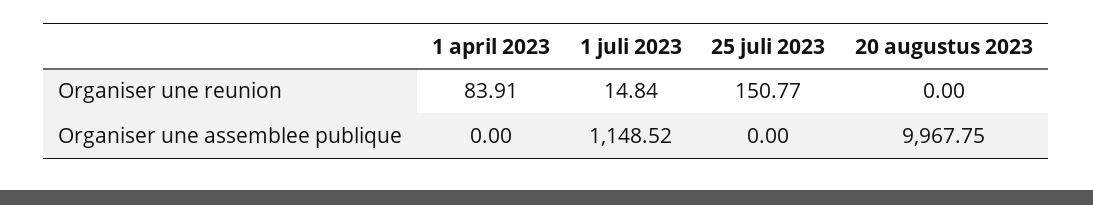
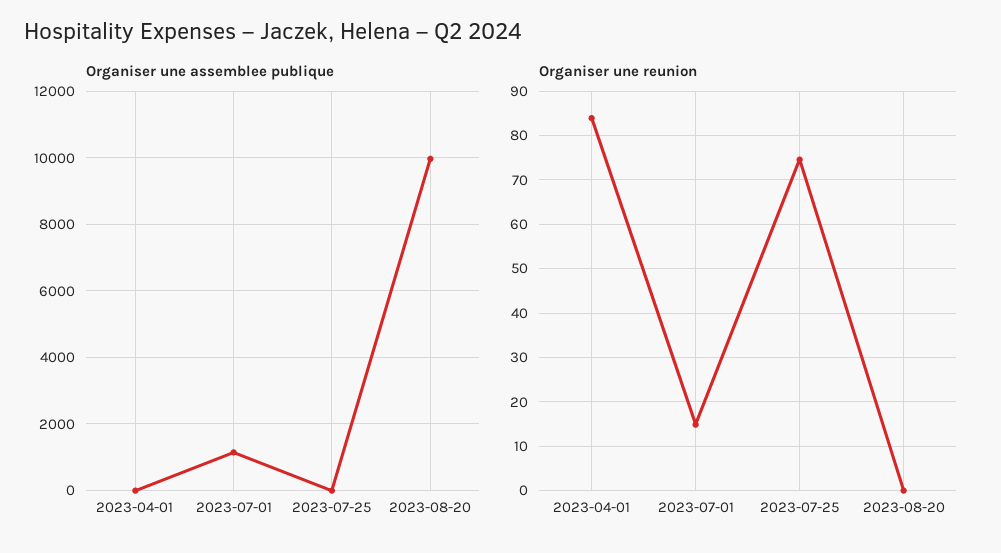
Organiser une reunion, 25 juli 2023: 150.77 -> 74

